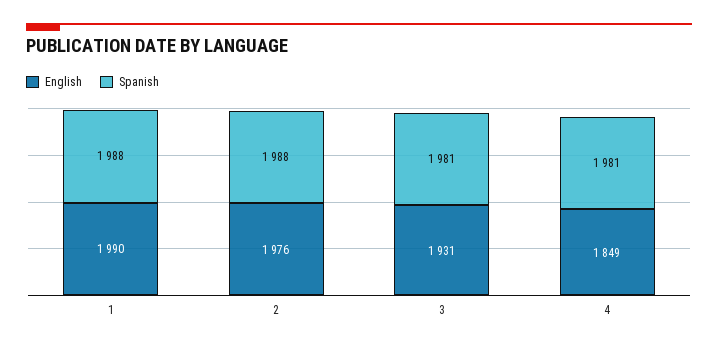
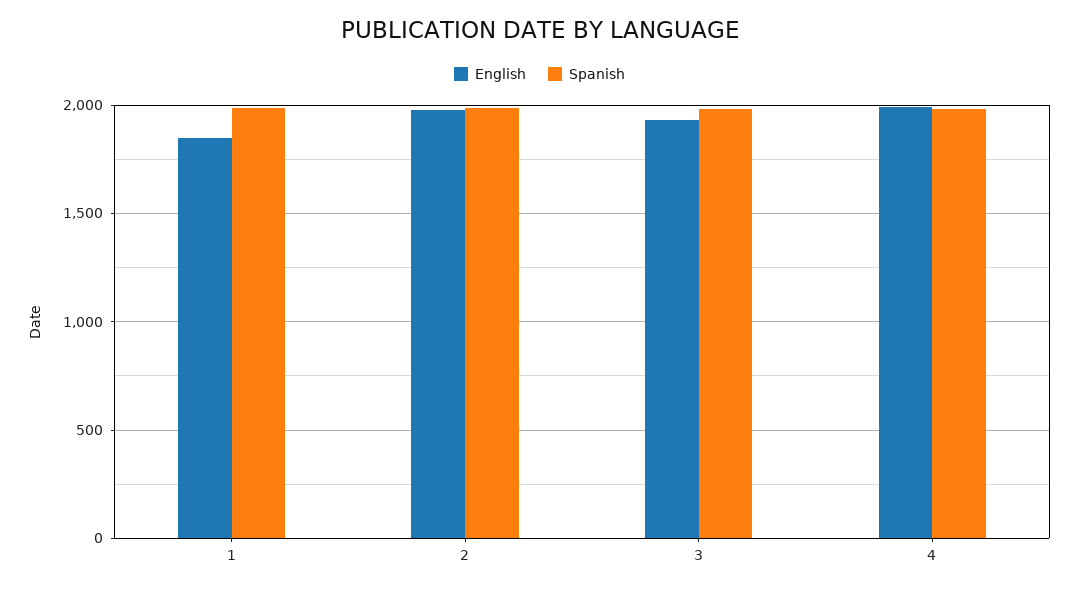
English, 1: 1990 -> 1850
English, 4: 1849 -> 2000

